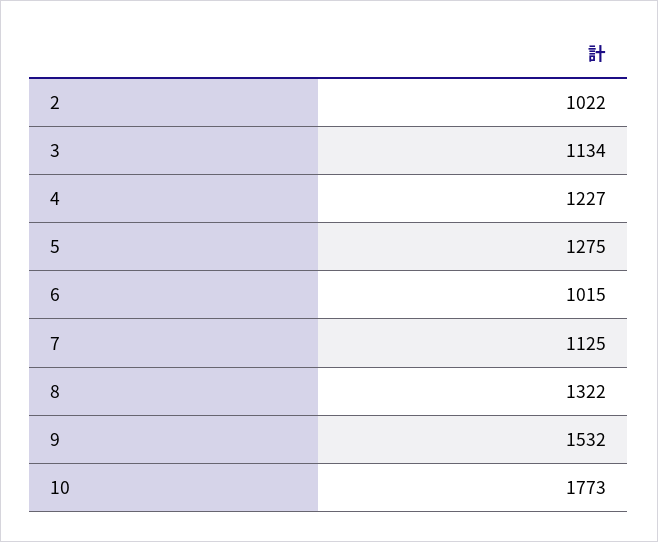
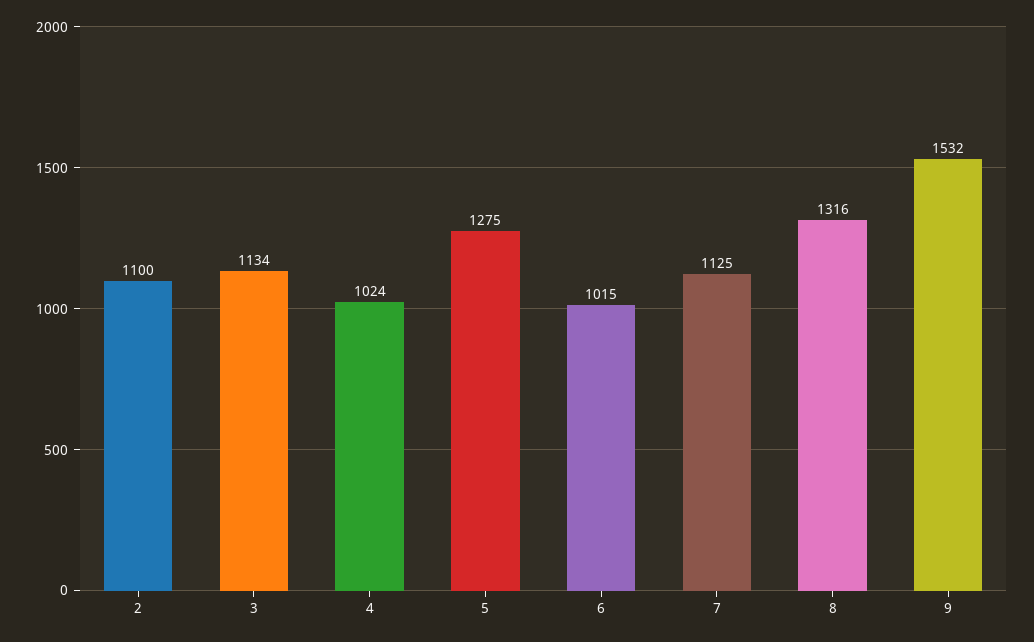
2: 1022 -> 1100
4: 1227 -> 1024
8: 1322 -> 1316
10: 1773 -> none

